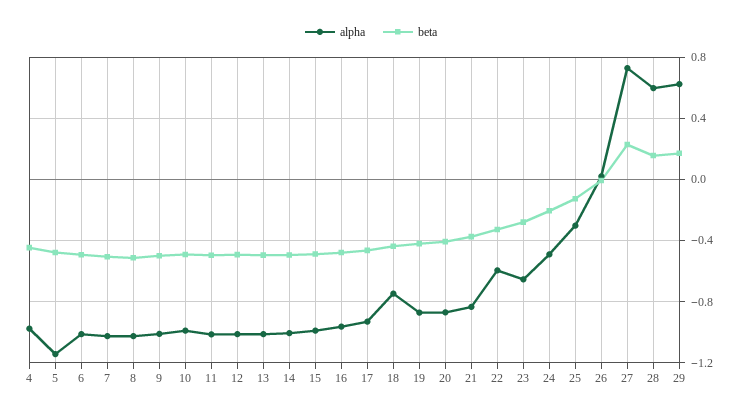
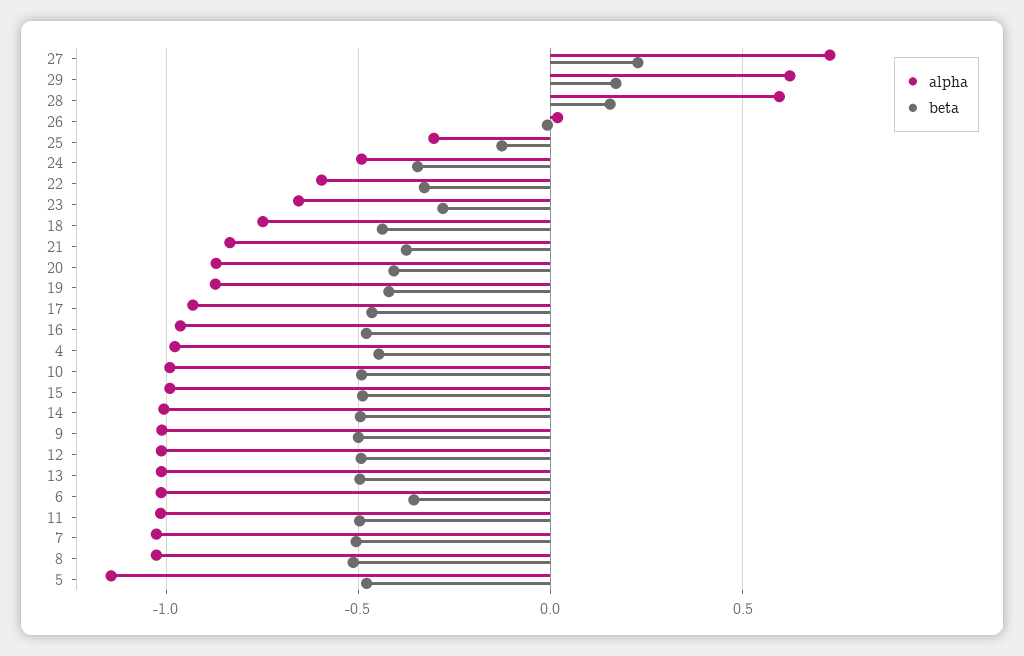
beta, 6: -0.5 -> -0.35
beta, 24: -0.2 -> -0.35

